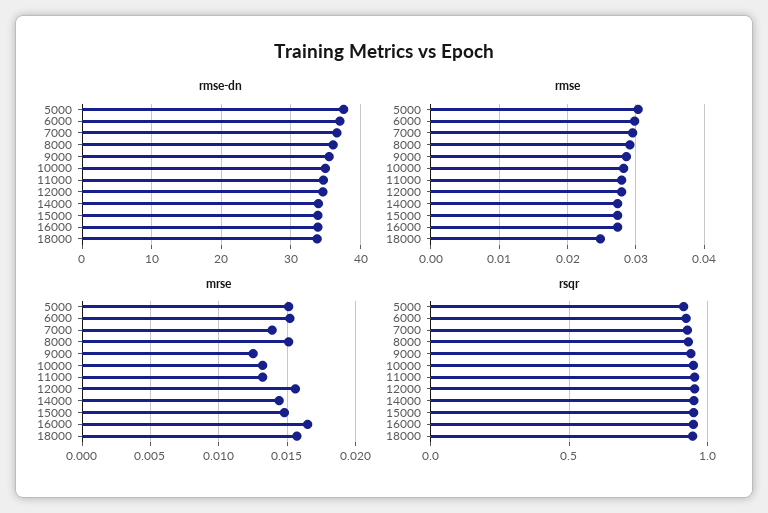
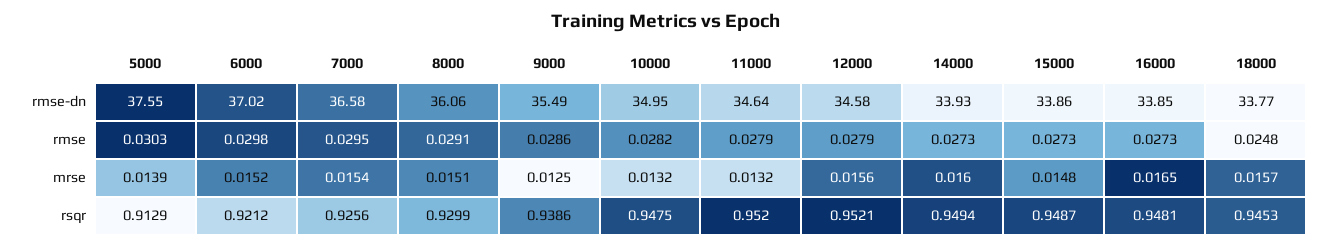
mrse, 5000: 0.015 -> 0.0139
mrse, 7000: 0.014 -> 0.0154
mrse, 14000: 0.0145 -> 0.016

